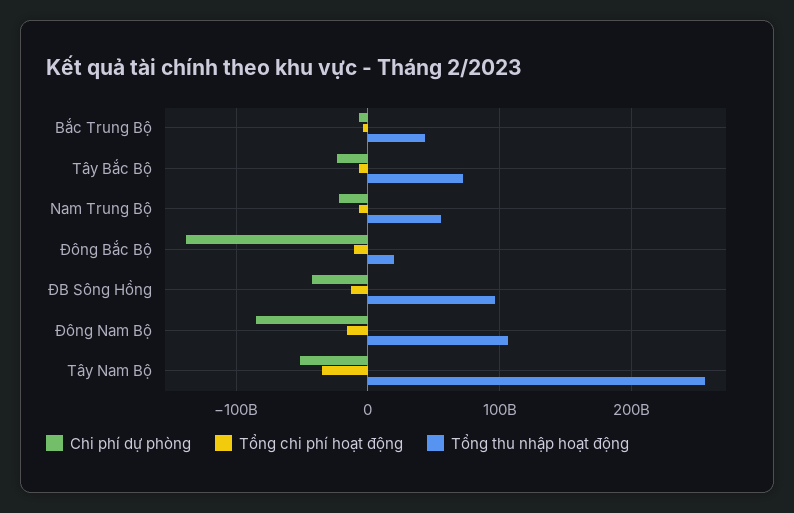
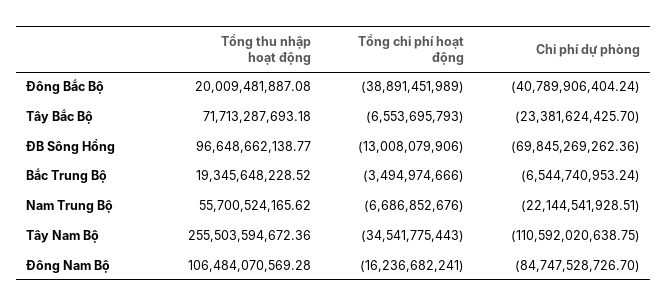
Tổng thu nhập hoạt động, Bắc Trung Bộ: 40000000000 -> 19345648228.52
Chi phí dự phòng, Đông Bắc Bộ: -140000000000 -> -40789906404.24
Tổng chi phí hoạt động, Đông Bắc Bộ: -10000000000 -> -38891451989
Chi phí dự phòng, ĐB Sông Hồng: -40000000000 -> -69845269262.36
Chi phí dự phòng, Tây Nam Bộ: -50000000000 -> -110592020638.75

